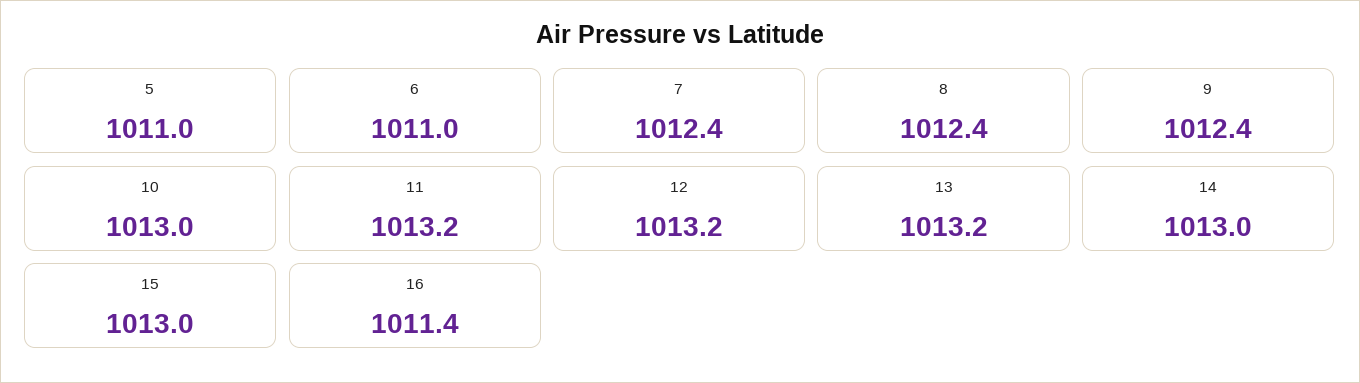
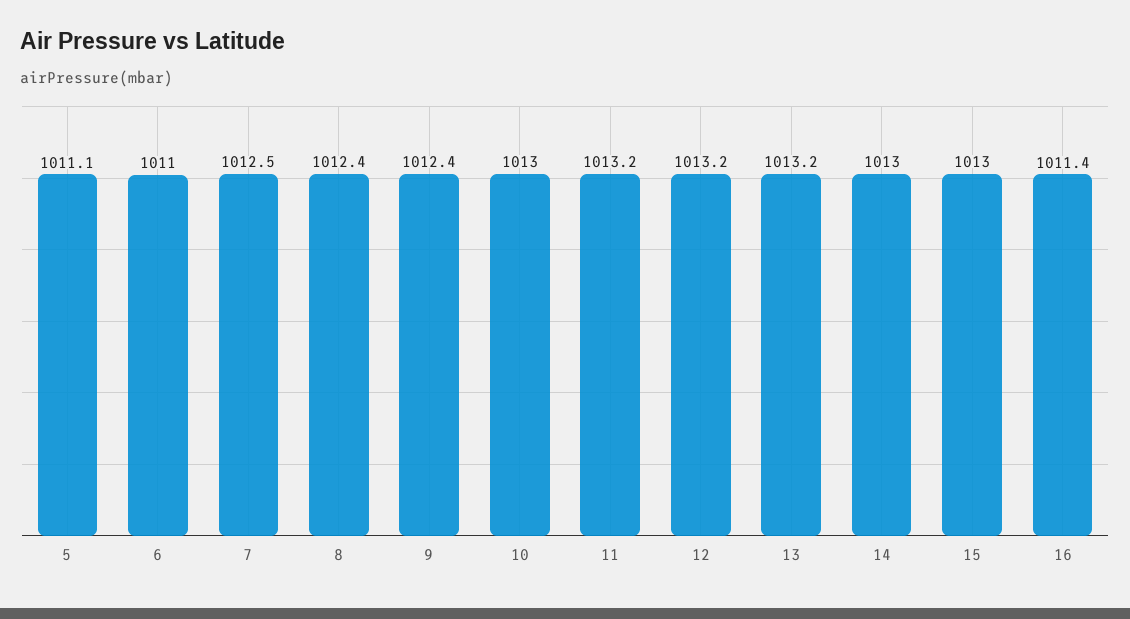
5: 1011 -> 1011.1
7: 1012.4 -> 1012.5

